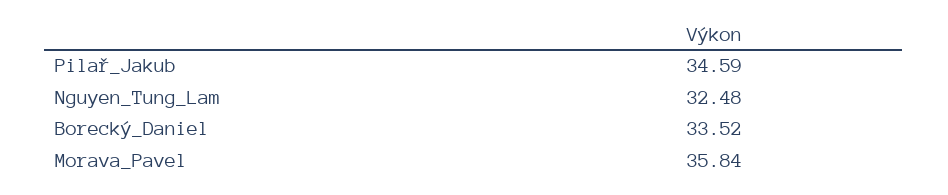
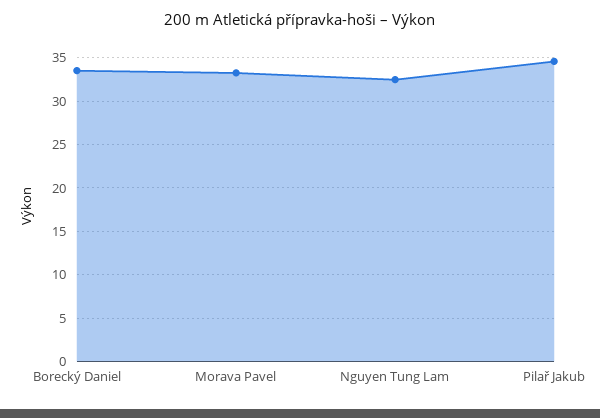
Morava_Pavel: 35.84 -> 33

